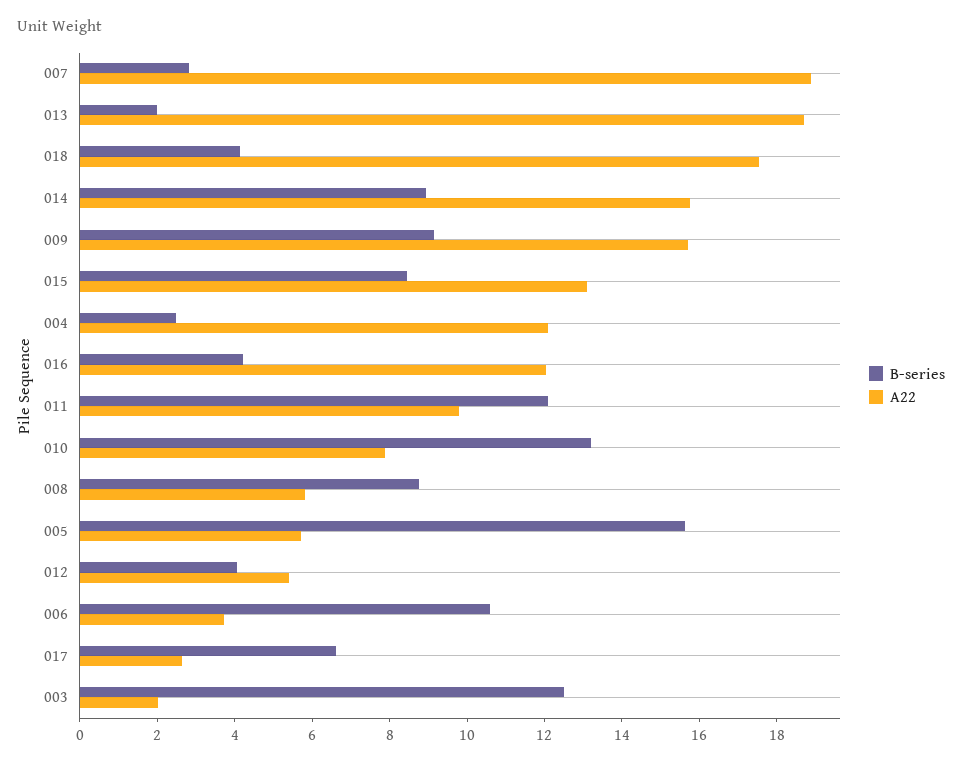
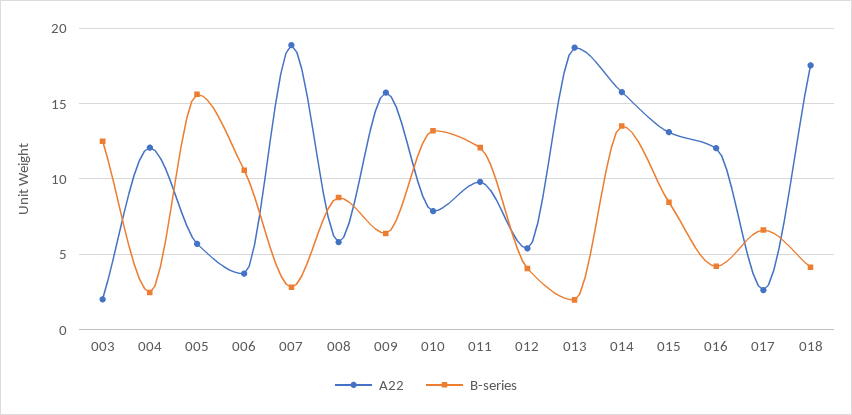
B-series, 014: 9 -> 13.5
B-series, 009: 9 -> 6.5

